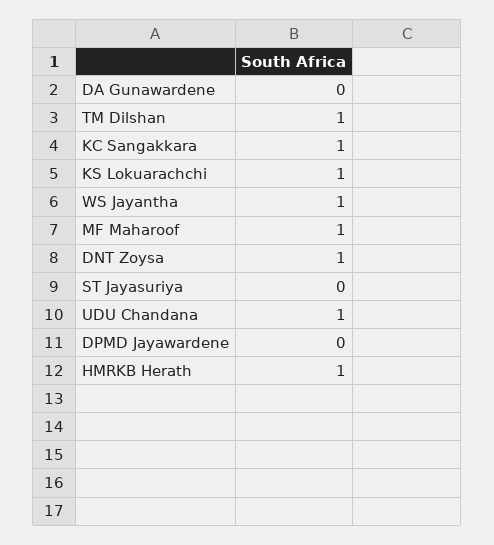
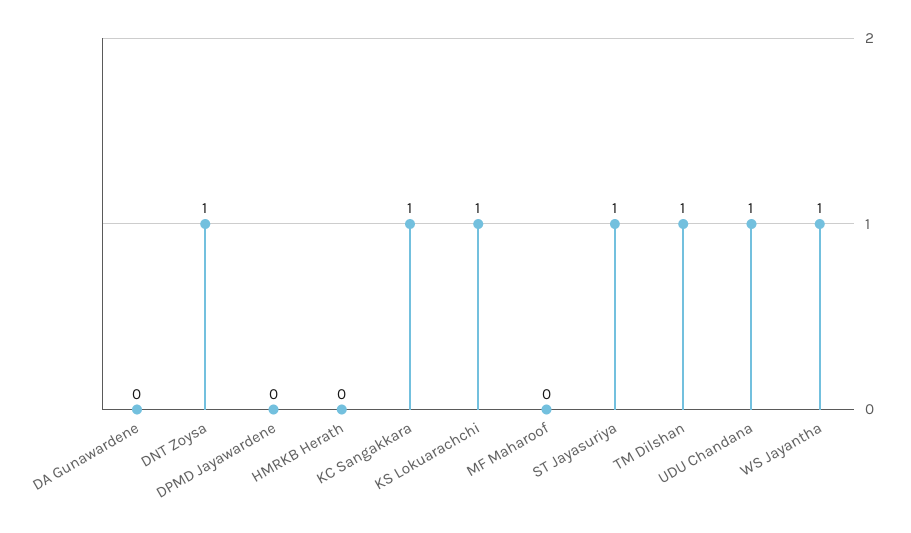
MF Maharoof: 1 -> 0
ST Jayasuriya: 0 -> 1
HMRKB Herath: 1 -> 0

